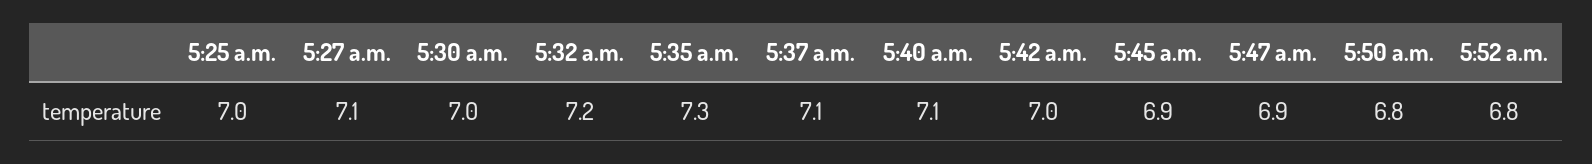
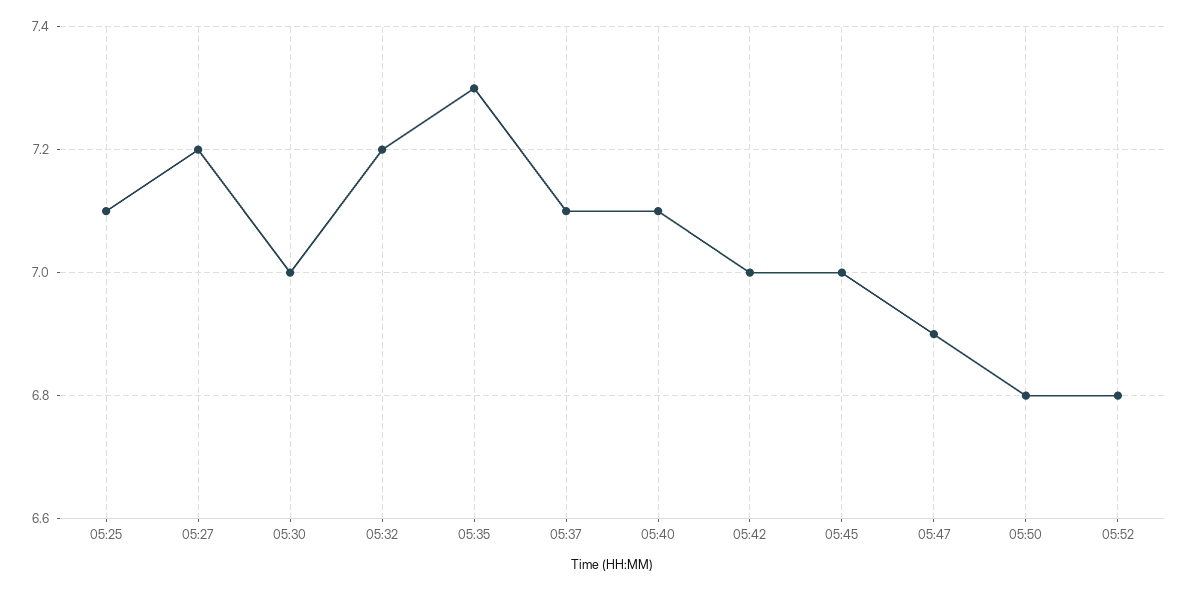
5:25 a.m.: 7 -> 7.1
5:27 a.m.: 7.1 -> 7.2
5:45 a.m.: 6.9 -> 7

